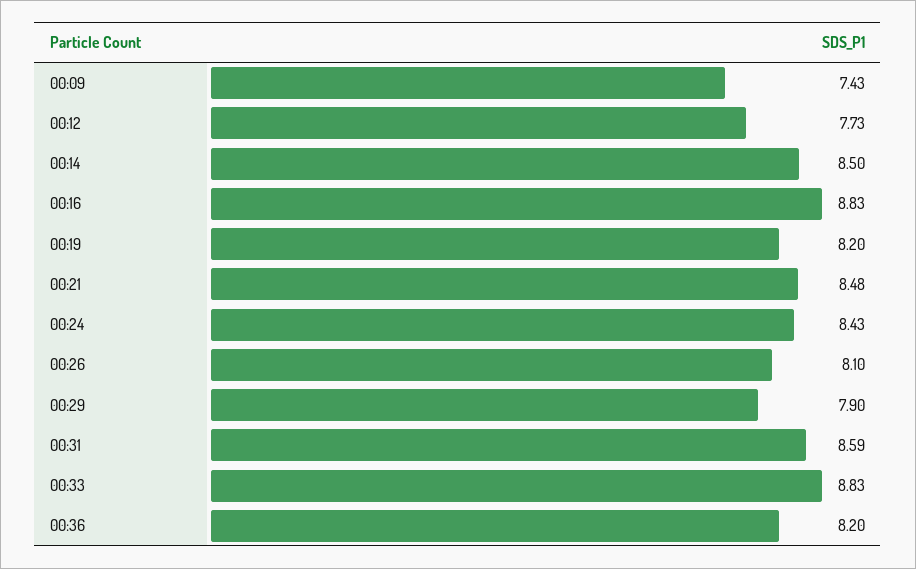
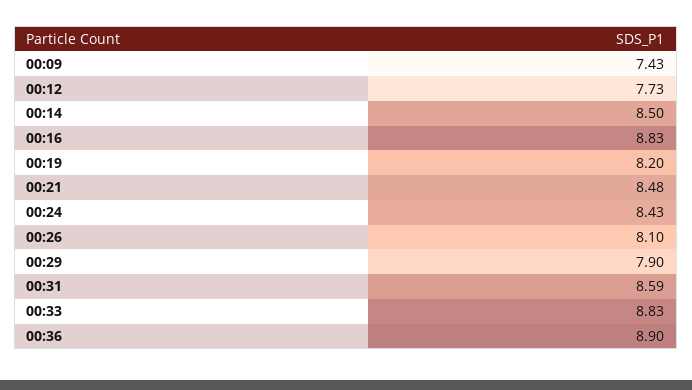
00:36: 8.2 -> 8.9

